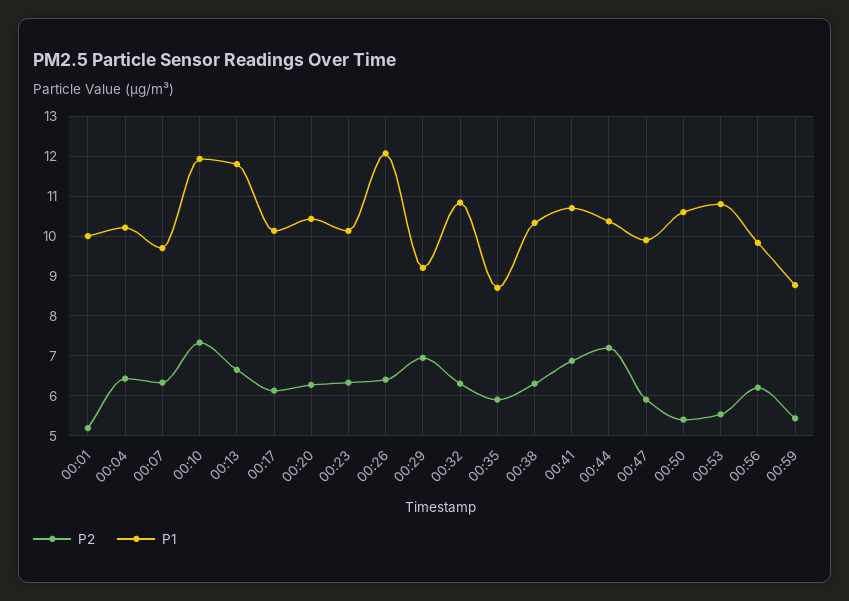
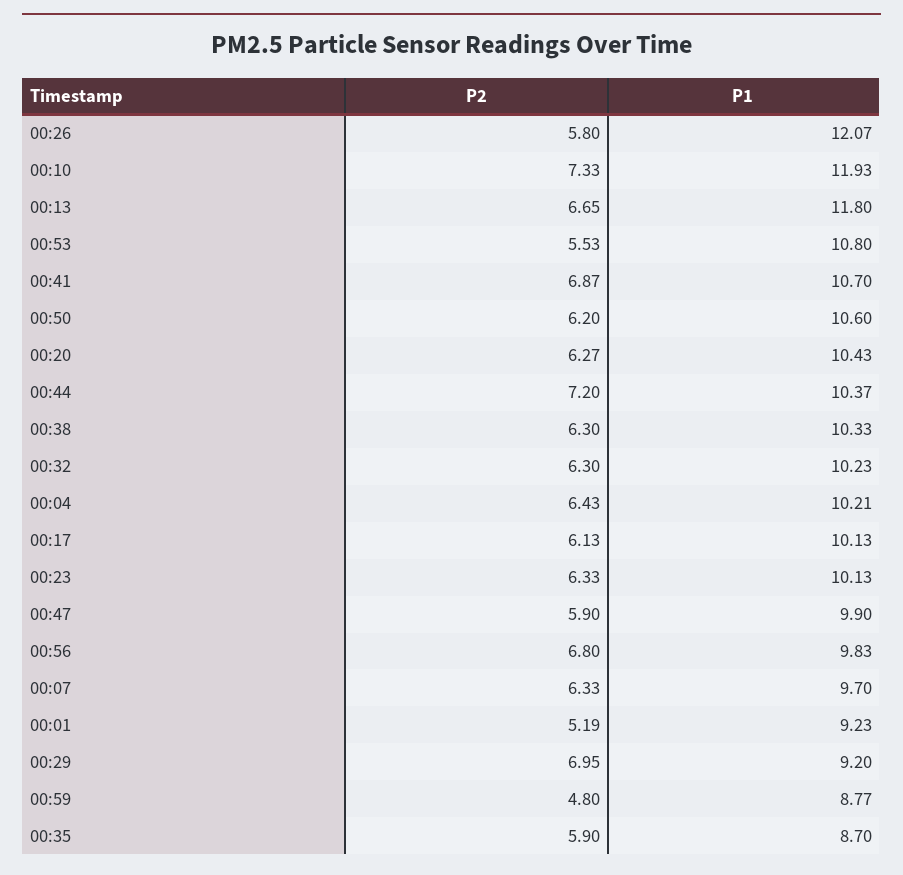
P1, 00:01: 10 -> 9.23
P2, 00:26: 6.4 -> 5.8
P1, 00:32: 10.8 -> 10.23
P2, 00:50: 5.4 -> 6.2
P2, 00:56: 6.2 -> 6.8
P2, 00:59: 5.4 -> 4.8

